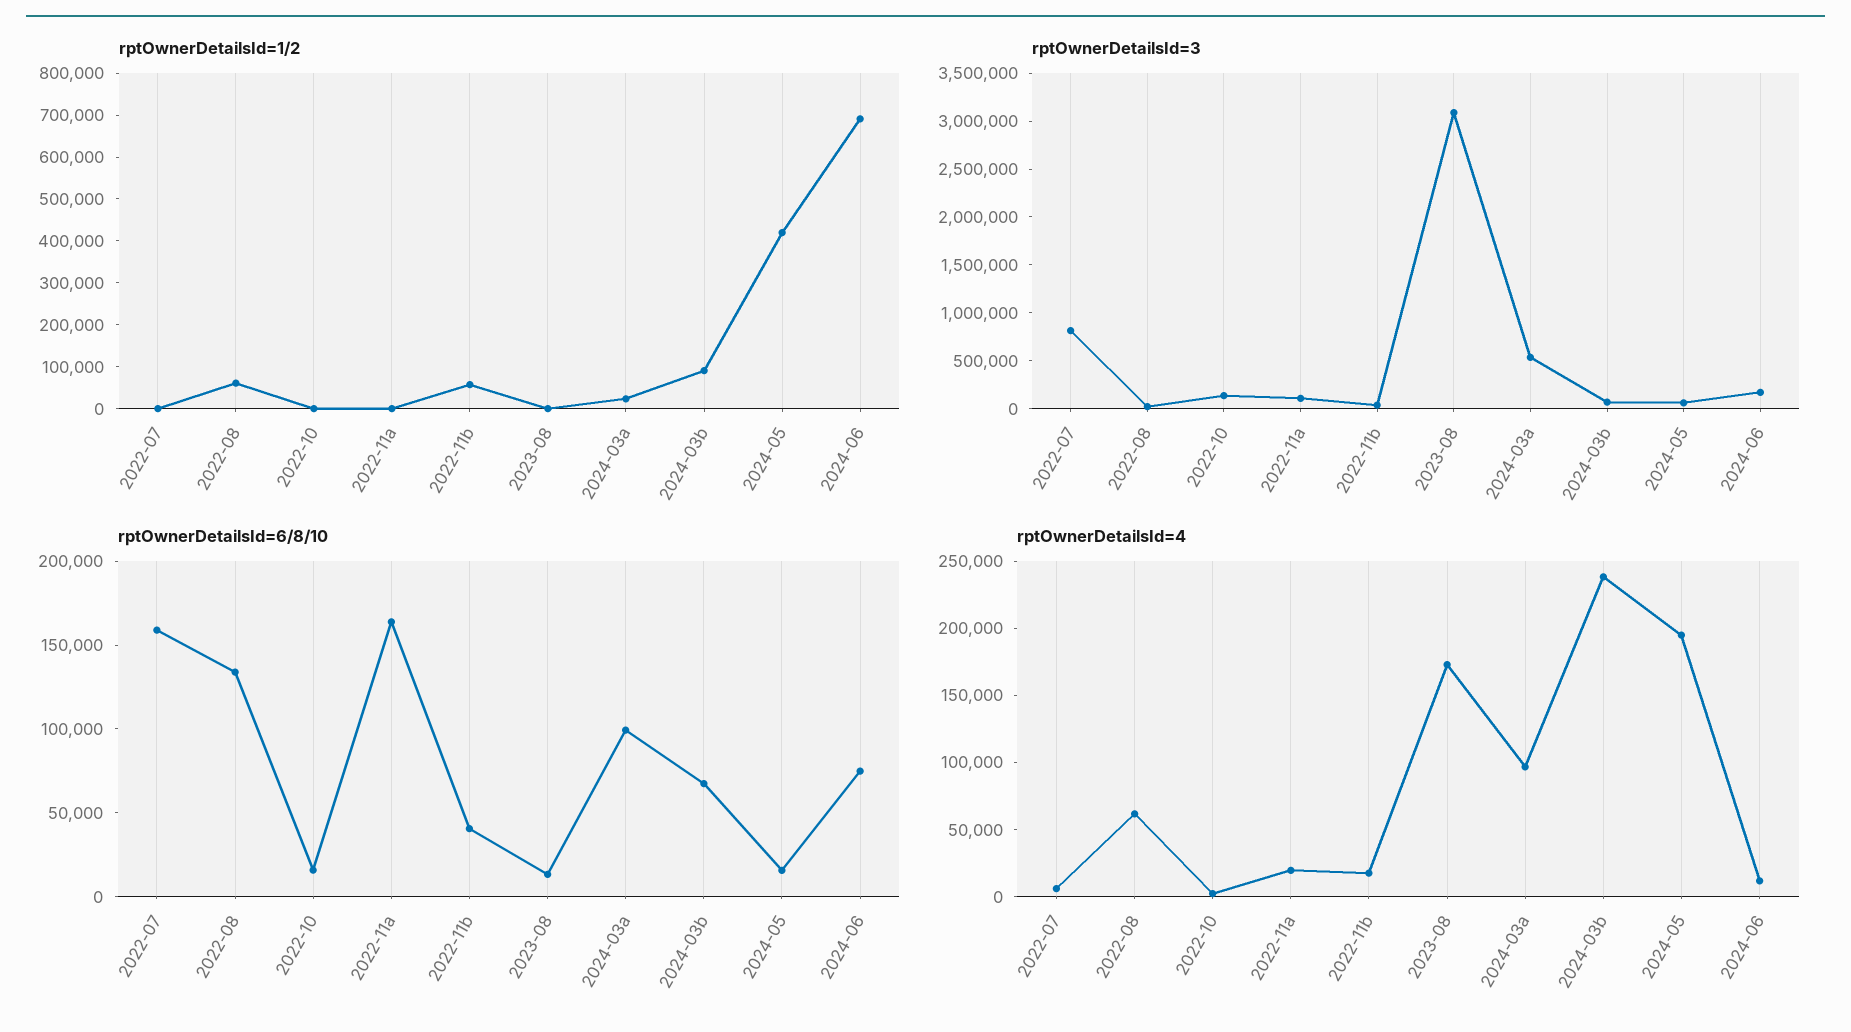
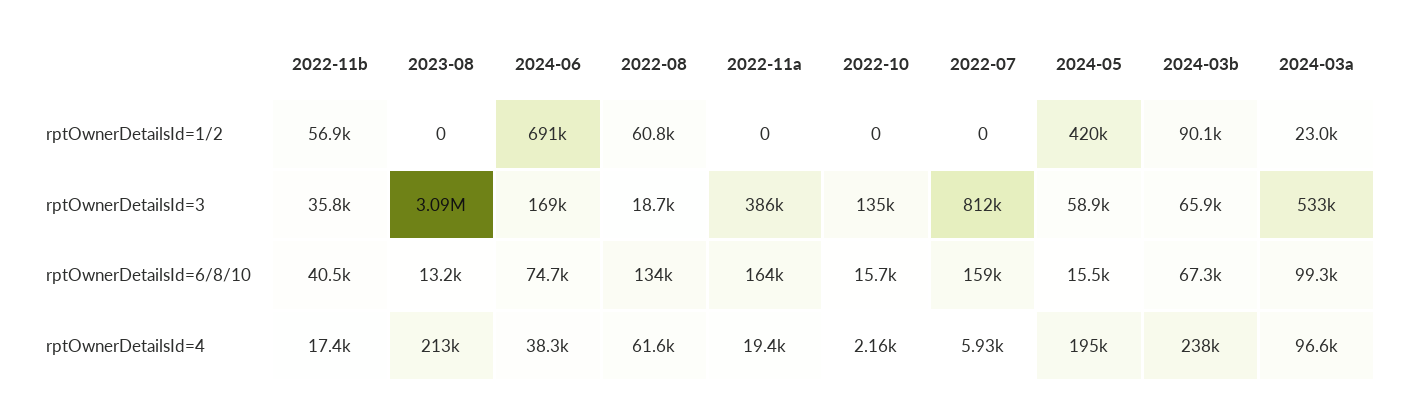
rptOwnerDetailsId=3, 2022-11a: 100000 -> 386000
rptOwnerDetailsId=4, 2023-08: 170000 -> 213000
rptOwnerDetailsId=4, 2024-06: 10000 -> 38300

